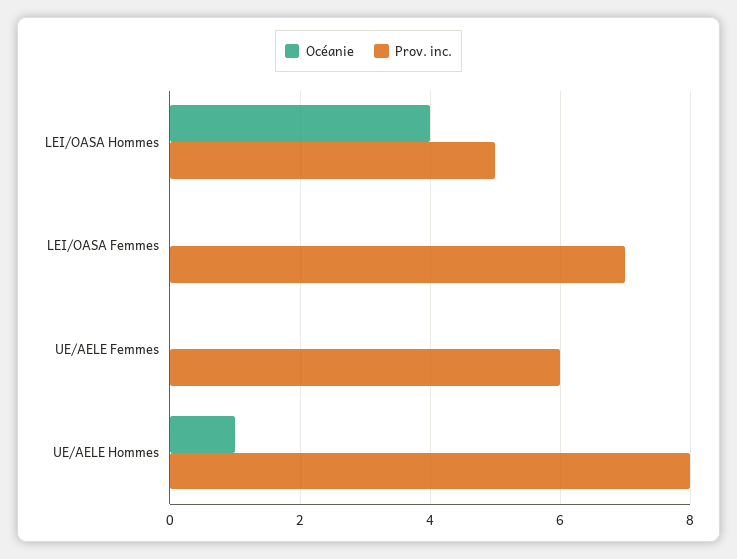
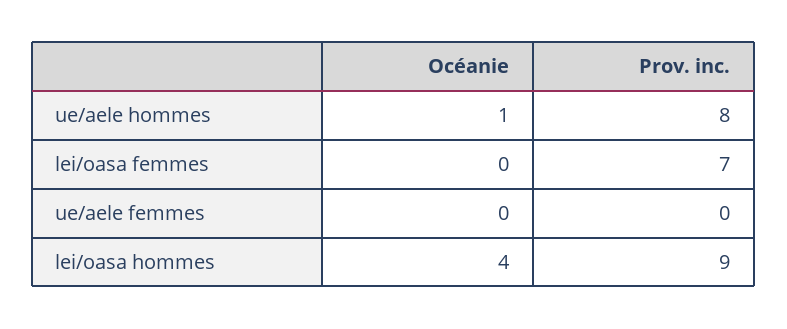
Prov. inc., LEI/OASA Hommes: 5 -> 9
Prov. inc., UE/AELE Femmes: 6 -> 0

